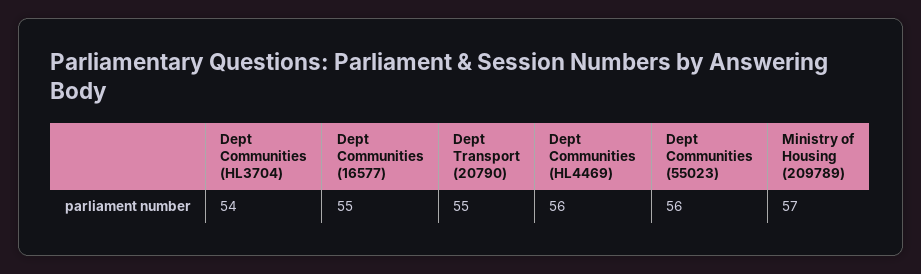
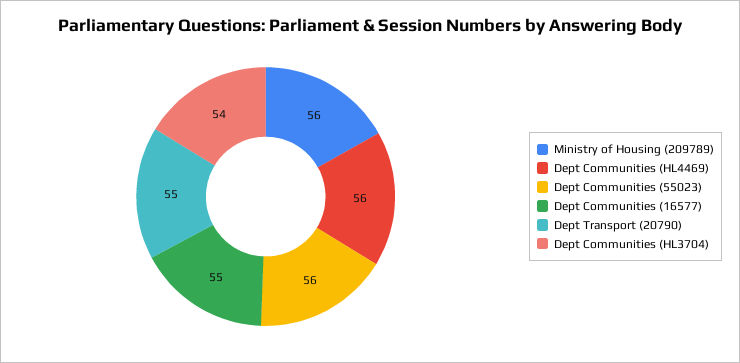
Ministry of Housing (209789): 57 -> 56

